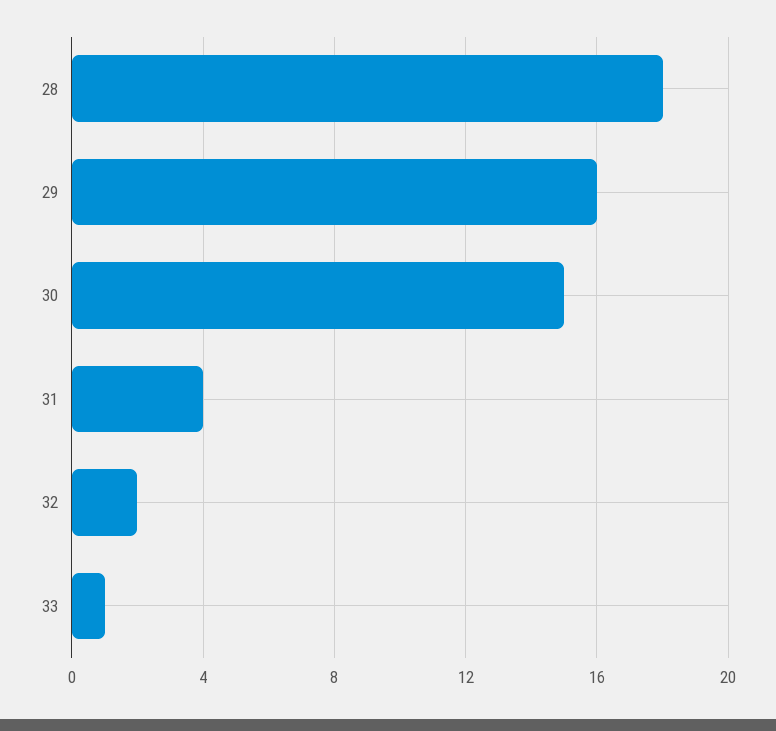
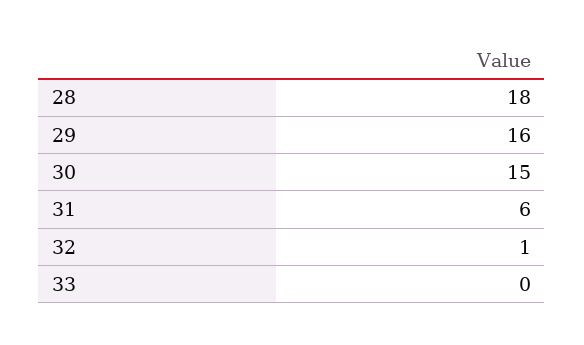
31: 4 -> 6
32: 2 -> 1
33: 1 -> 0

